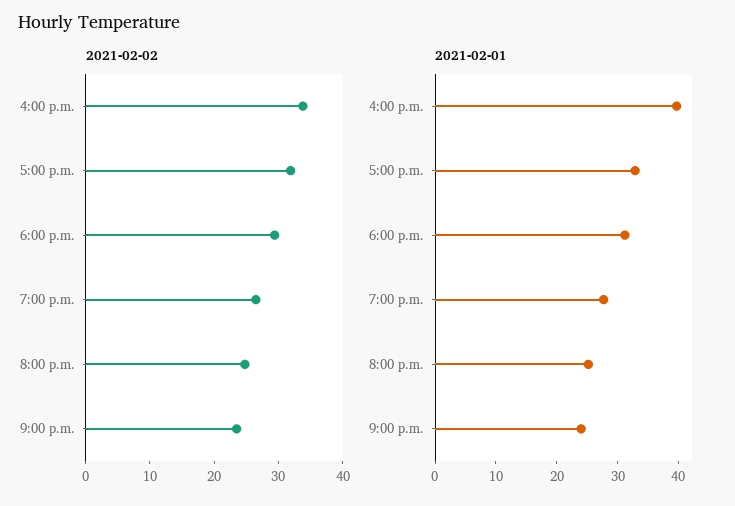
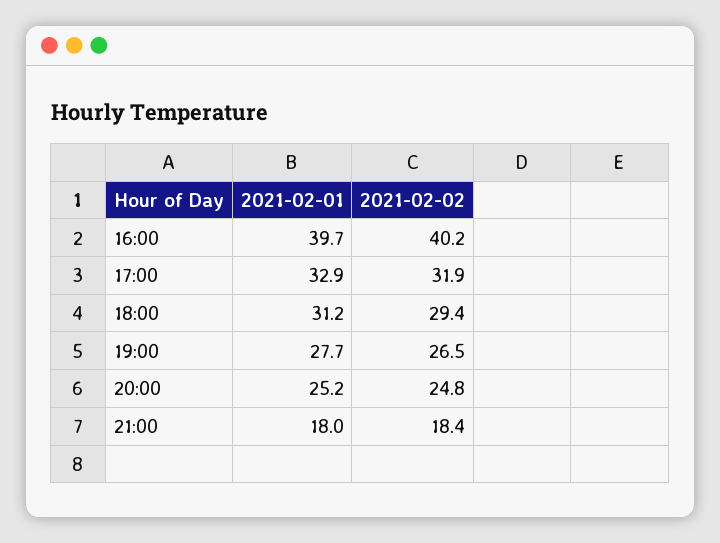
2021-02-02, 4:00 p.m.: 34 -> 40.2
2021-02-02, 9:00 p.m.: 24 -> 18.4
2021-02-01, 9:00 p.m.: 24 -> 18

